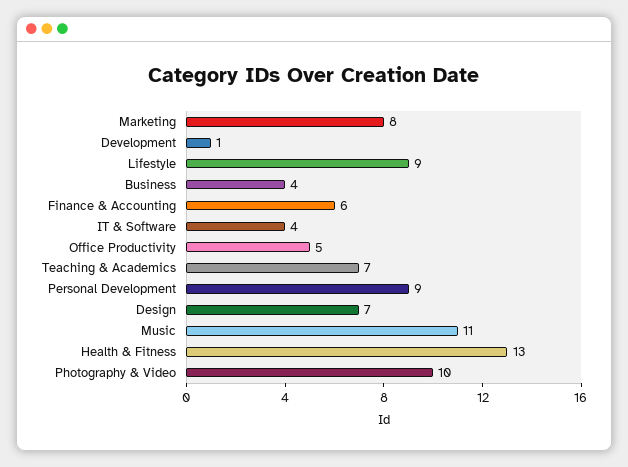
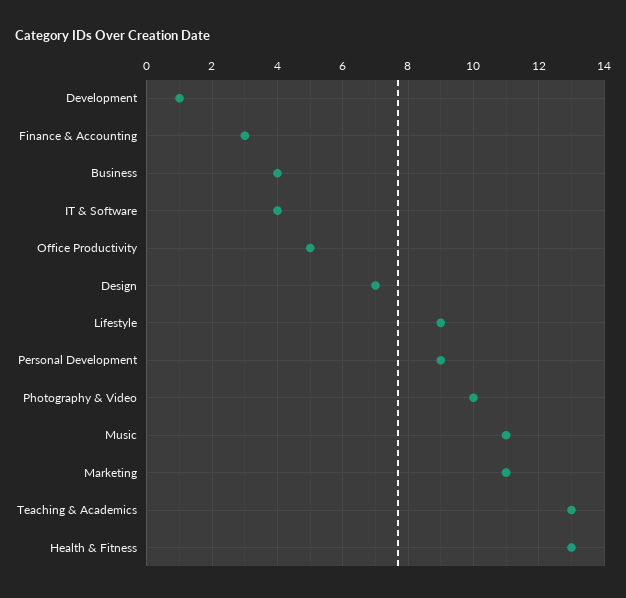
Marketing: 8 -> 11
Finance & Accounting: 6 -> 3
Teaching & Academics: 7 -> 13

